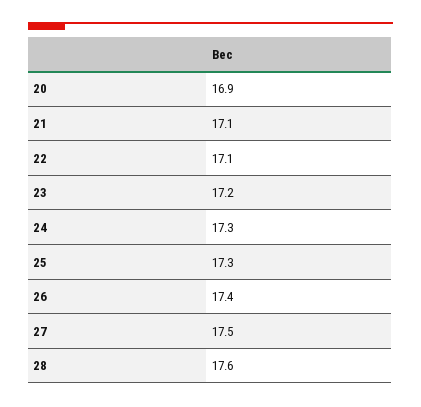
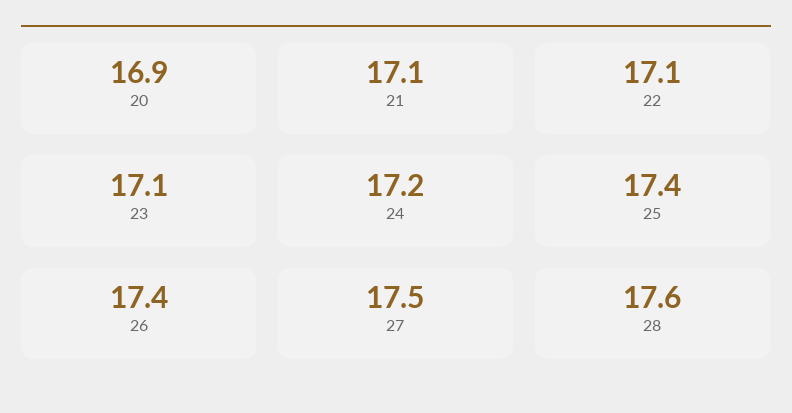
23: 17.2 -> 17.1
24: 17.3 -> 17.2
25: 17.3 -> 17.4

